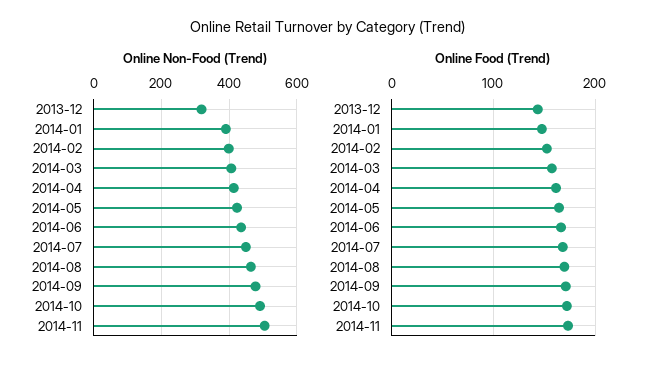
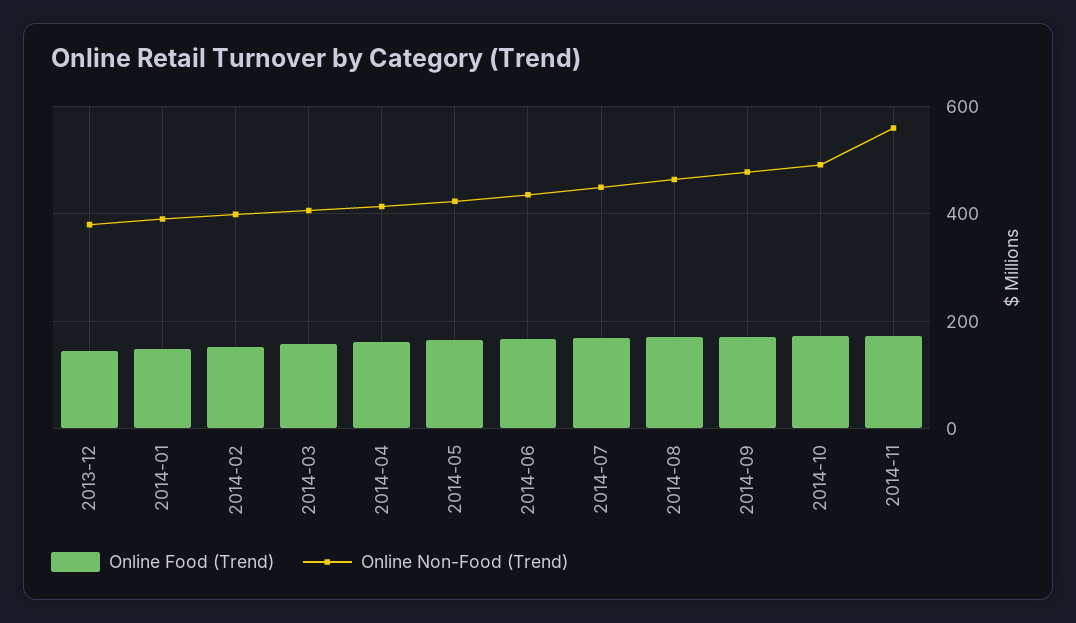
Online Non-Food (Trend), 2013-12: 320 -> 380
Online Non-Food (Trend), 2014-11: 500 -> 560

